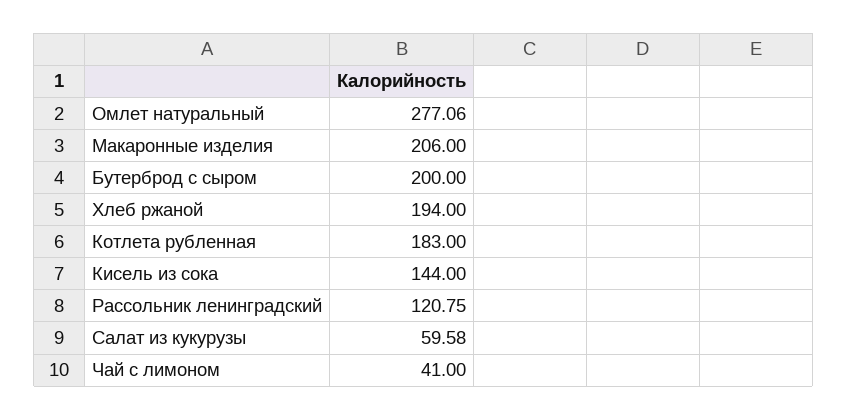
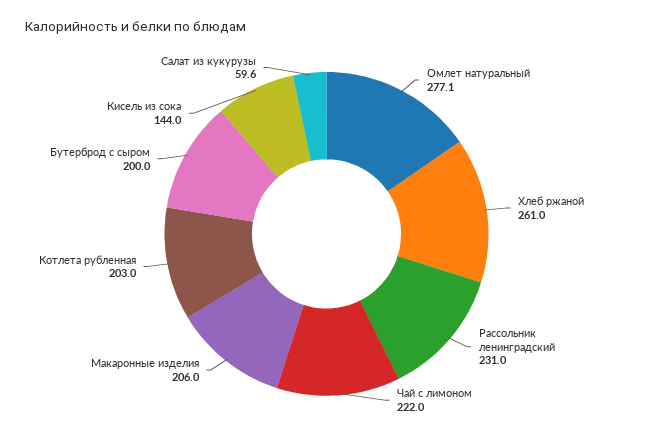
Хлеб ржаной: 194 -> 261
Котлета рубленная: 183 -> 203
Рассольник ленинградский: 120.75 -> 231
Чай с лимоном: 41 -> 222

